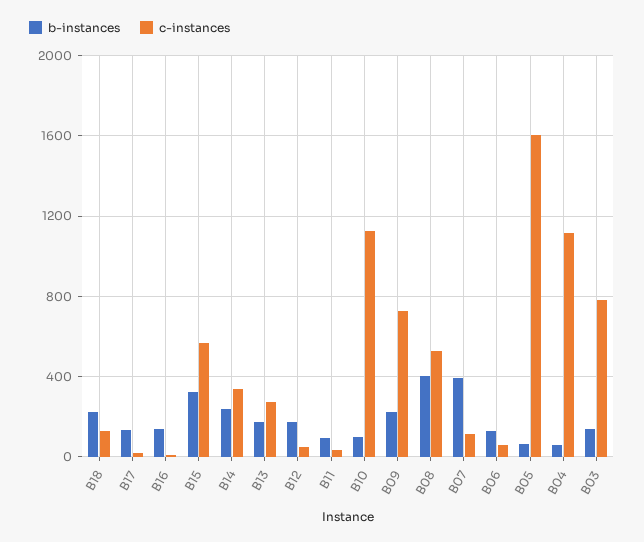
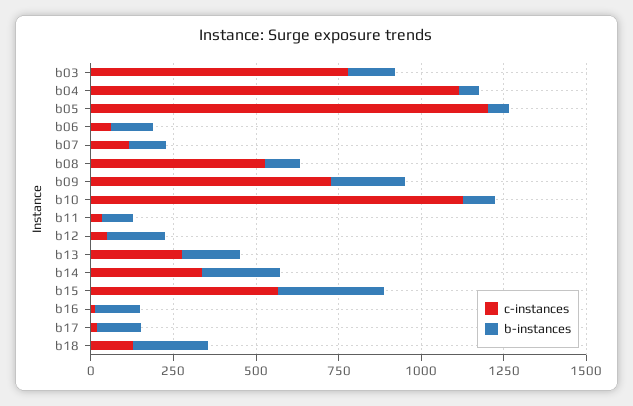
b-instances, B08: 400 -> 100
b-instances, B07: 400 -> 100
c-instances, B05: 1600 -> 1200

